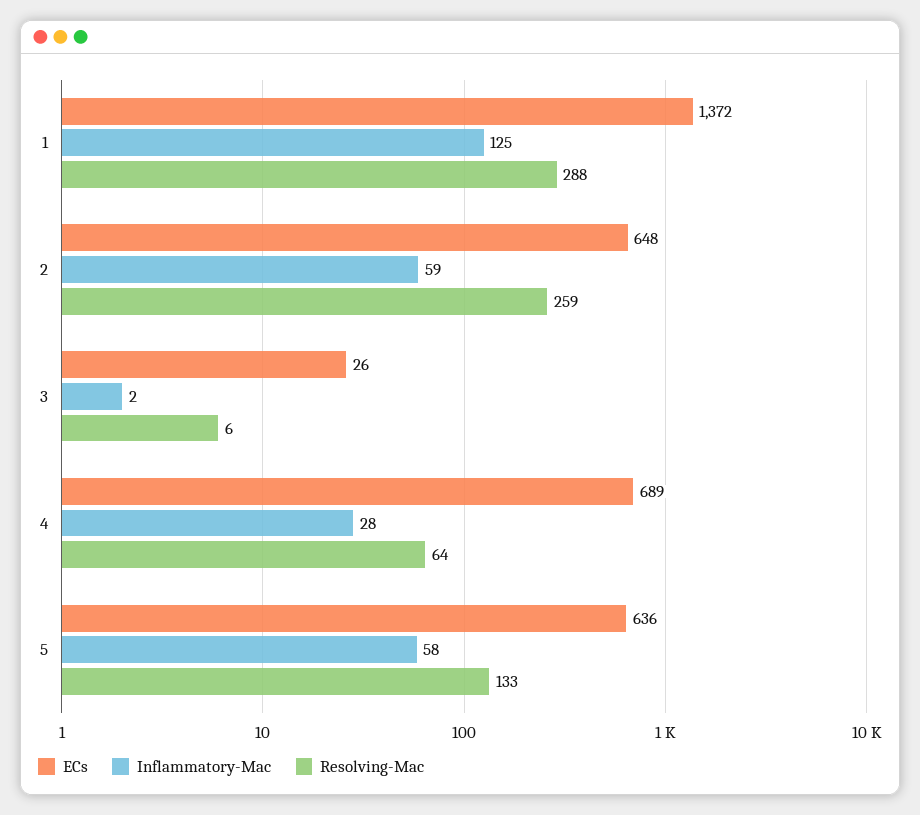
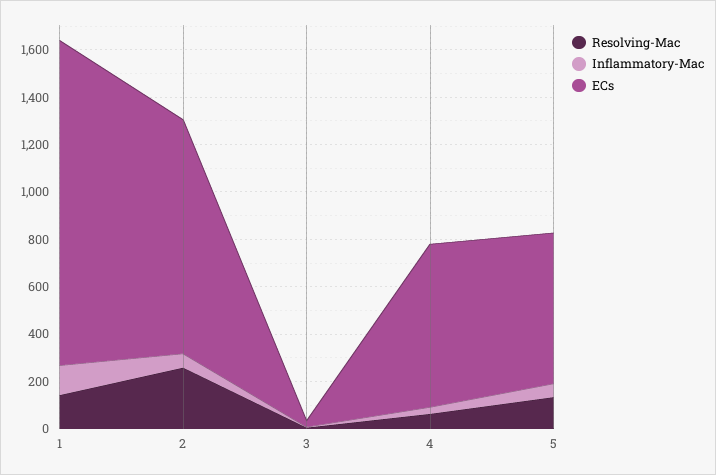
Resolving-Mac, 1: 288 -> 150
ECs, 2: 648 -> 1000

